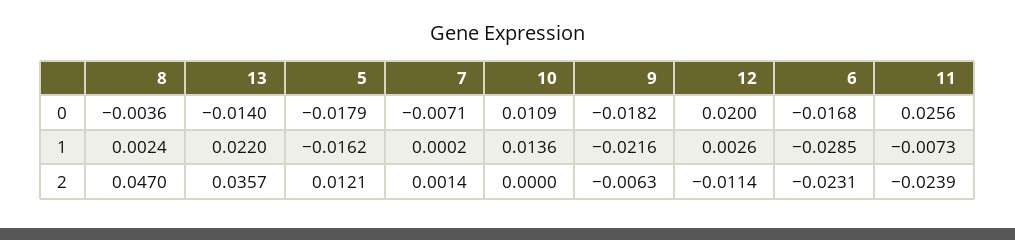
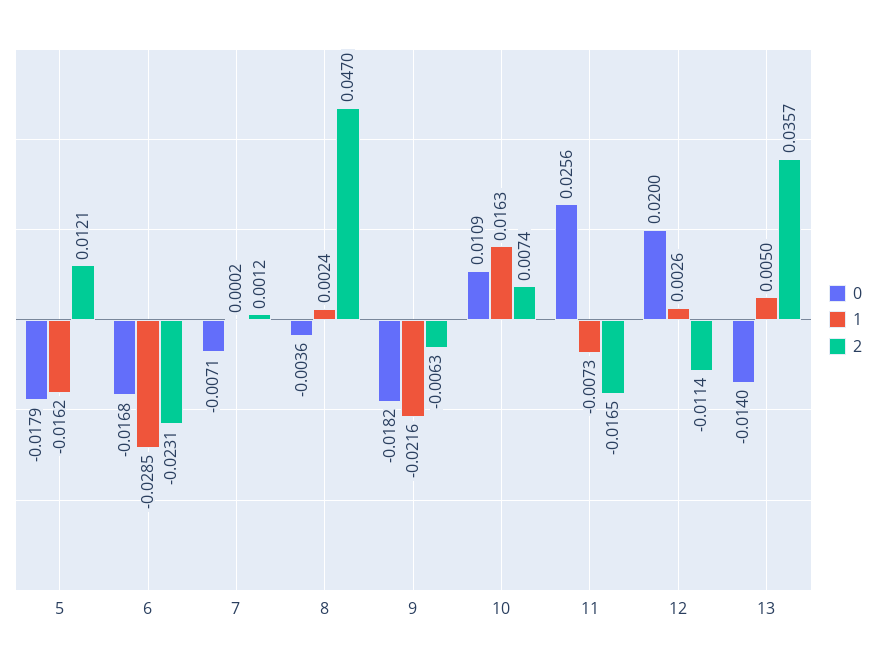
1, 13: 0.022 -> 0.005
1, 10: 0.0136 -> 0.0163
2, 7: 0.0014 -> 0.0012
2, 10: 0 -> 0.0074
2, 11: -0.0239 -> -0.0165

